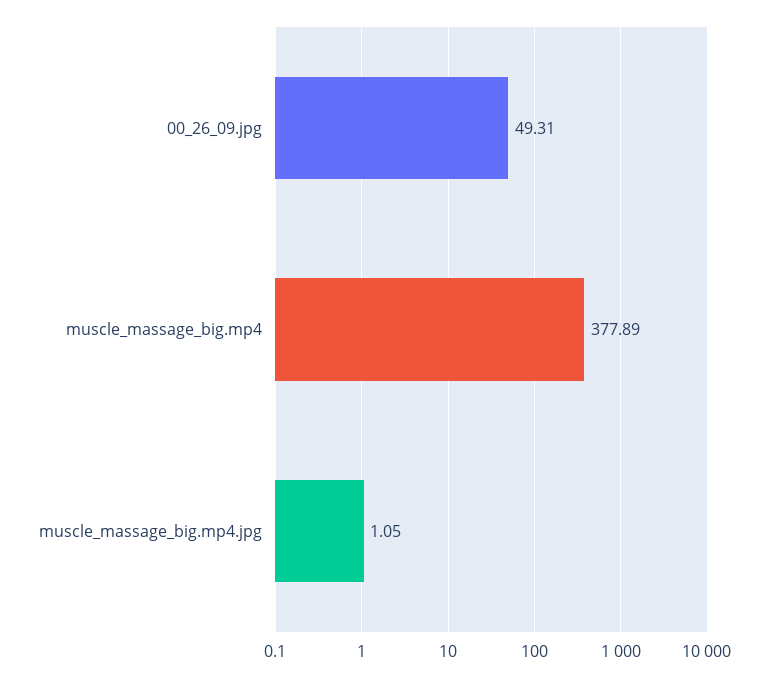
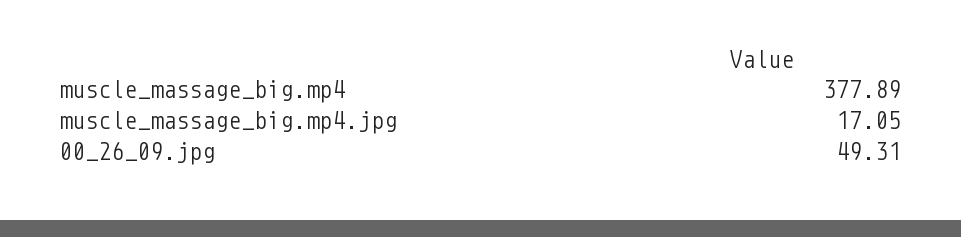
muscle_massage_big.mp4.jpg: 1.05 -> 17.05

